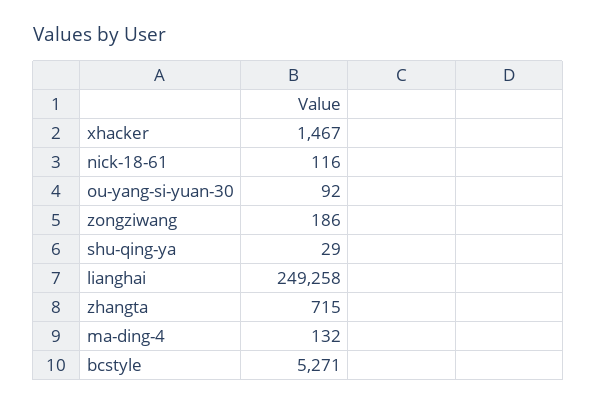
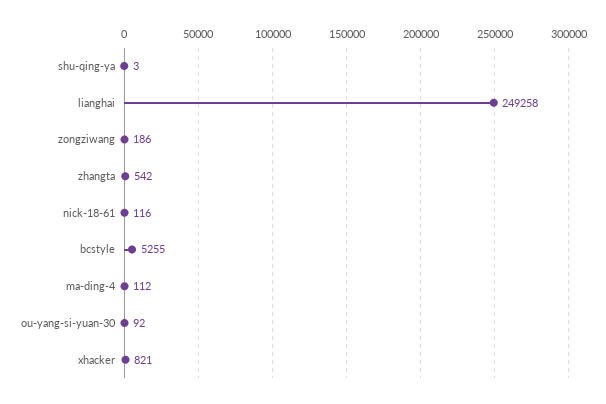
xhacker: 1467 -> 821
shu-qing-ya: 29 -> 3
zhangta: 715 -> 542
ma-ding-4: 132 -> 112
bcstyle: 5271 -> 5255

